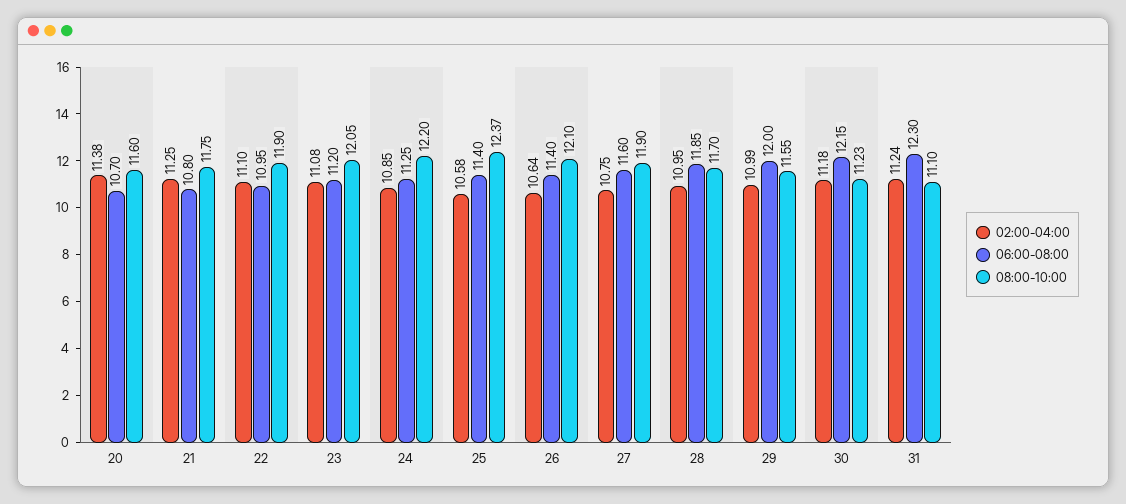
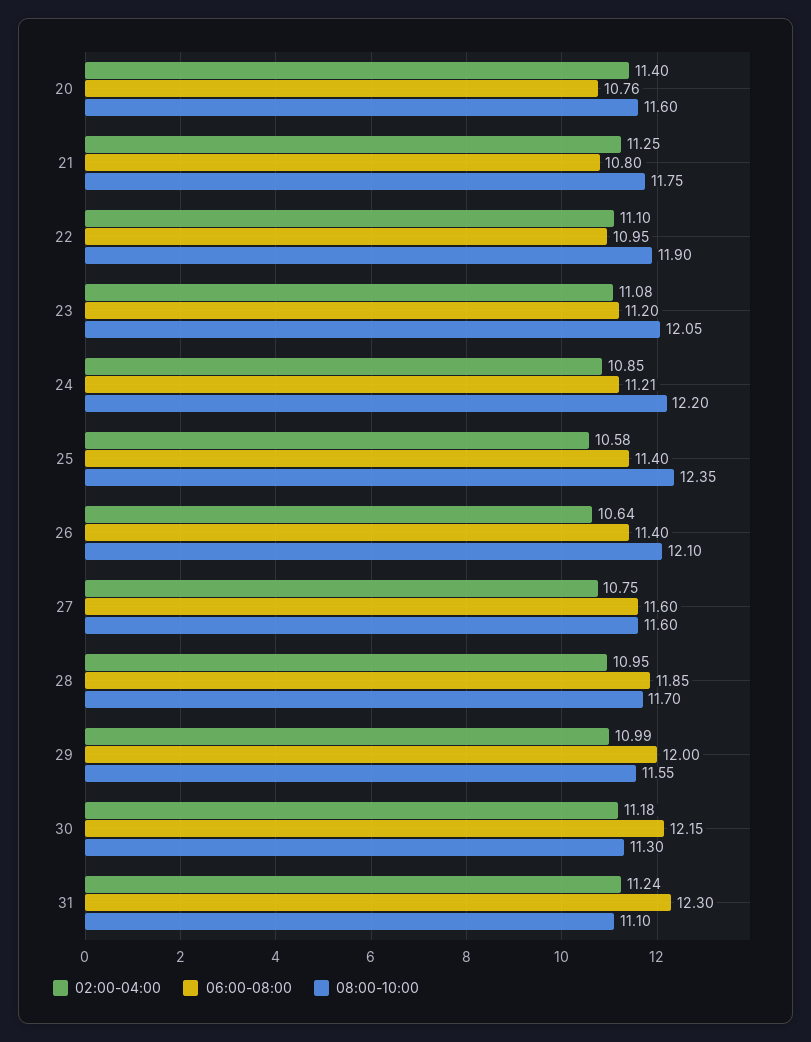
02:00-04:00, 20: 11.38 -> 11.4
06:00-08:00, 20: 10.7 -> 10.76
06:00-08:00, 24: 11.25 -> 11.21
08:00-10:00, 25: 12.37 -> 12.35
08:00-10:00, 27: 11.9 -> 11.6
08:00-10:00, 30: 11.23 -> 11.3

